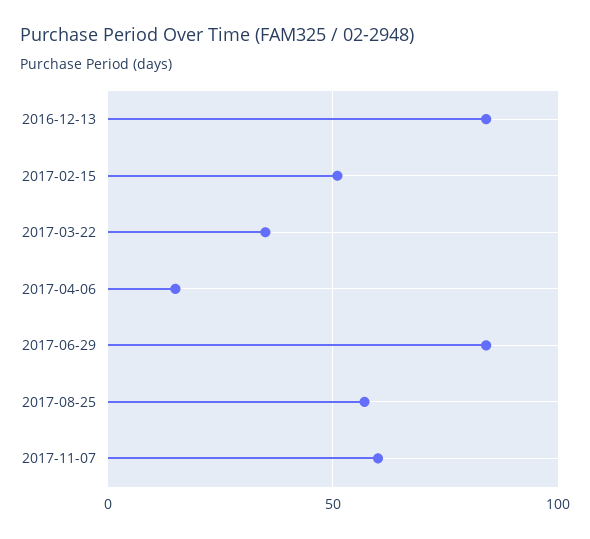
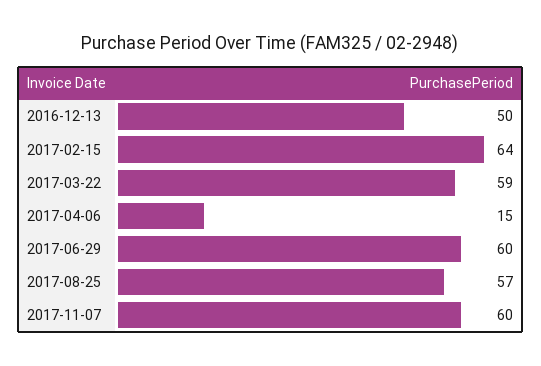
2016-12-13: 85 -> 50
2017-02-15: 50 -> 64
2017-03-22: 35 -> 59
2017-06-29: 85 -> 60

